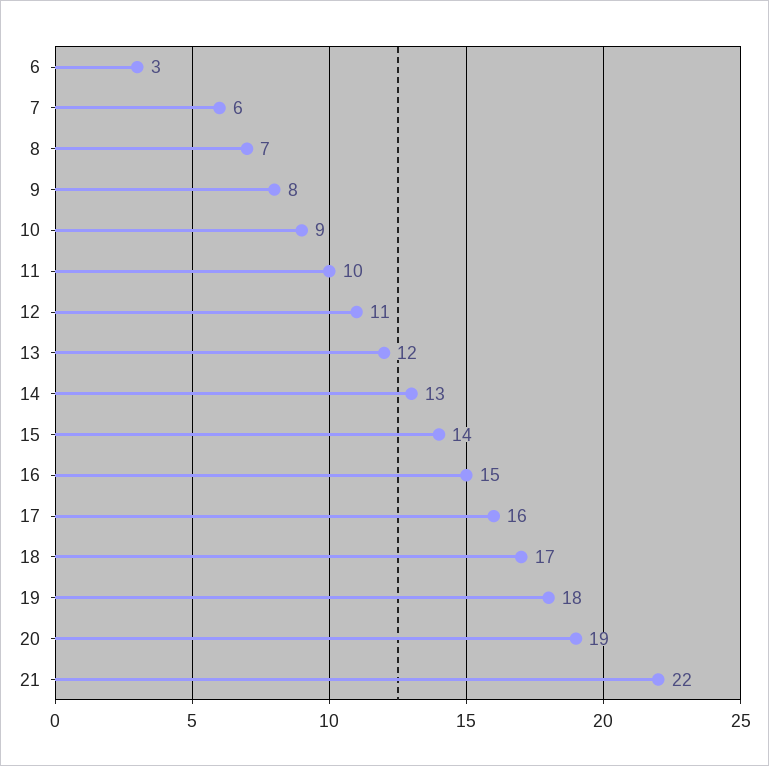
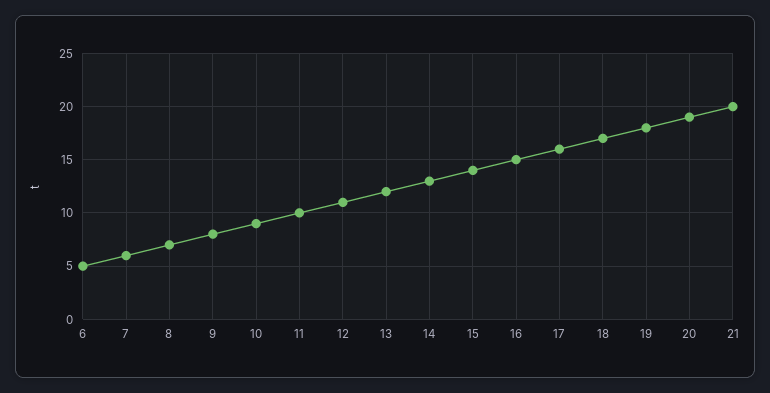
6: 3 -> 5
21: 22 -> 20

